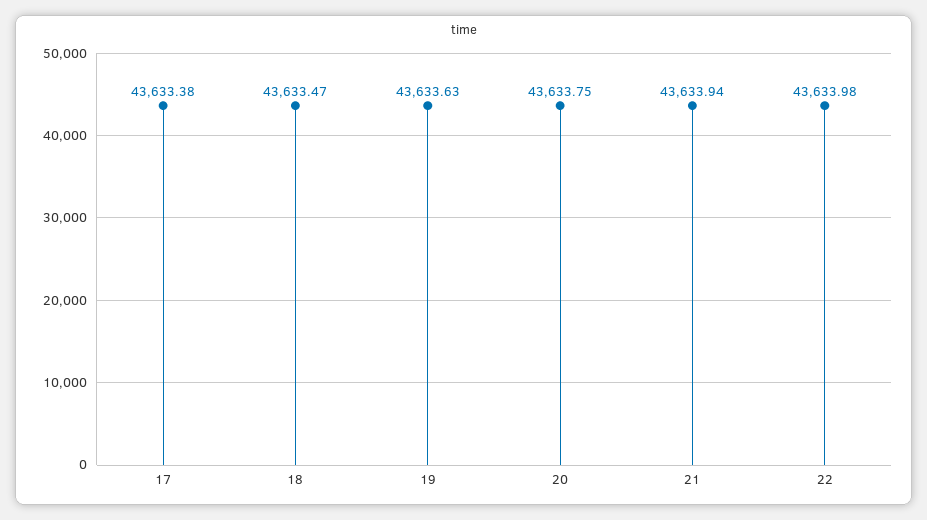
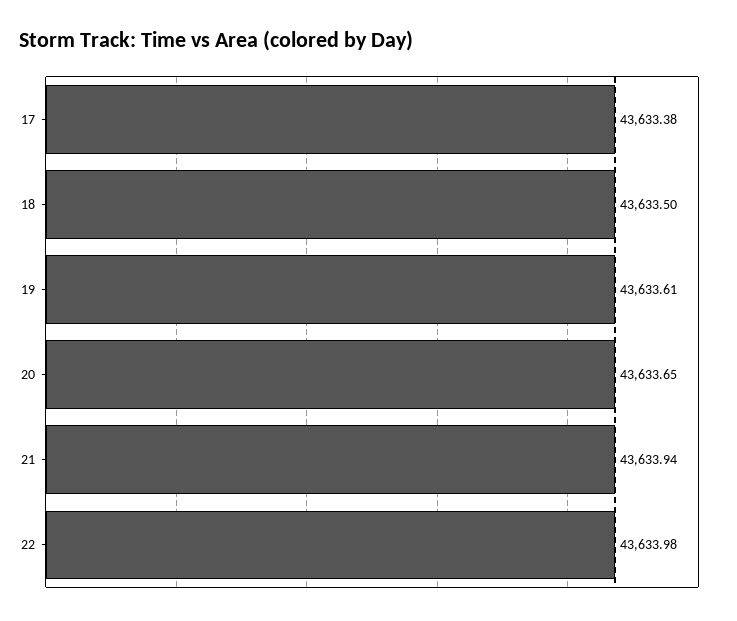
18: 43633.47 -> 43633.5
19: 43633.63 -> 43633.61
20: 43633.75 -> 43633.65

